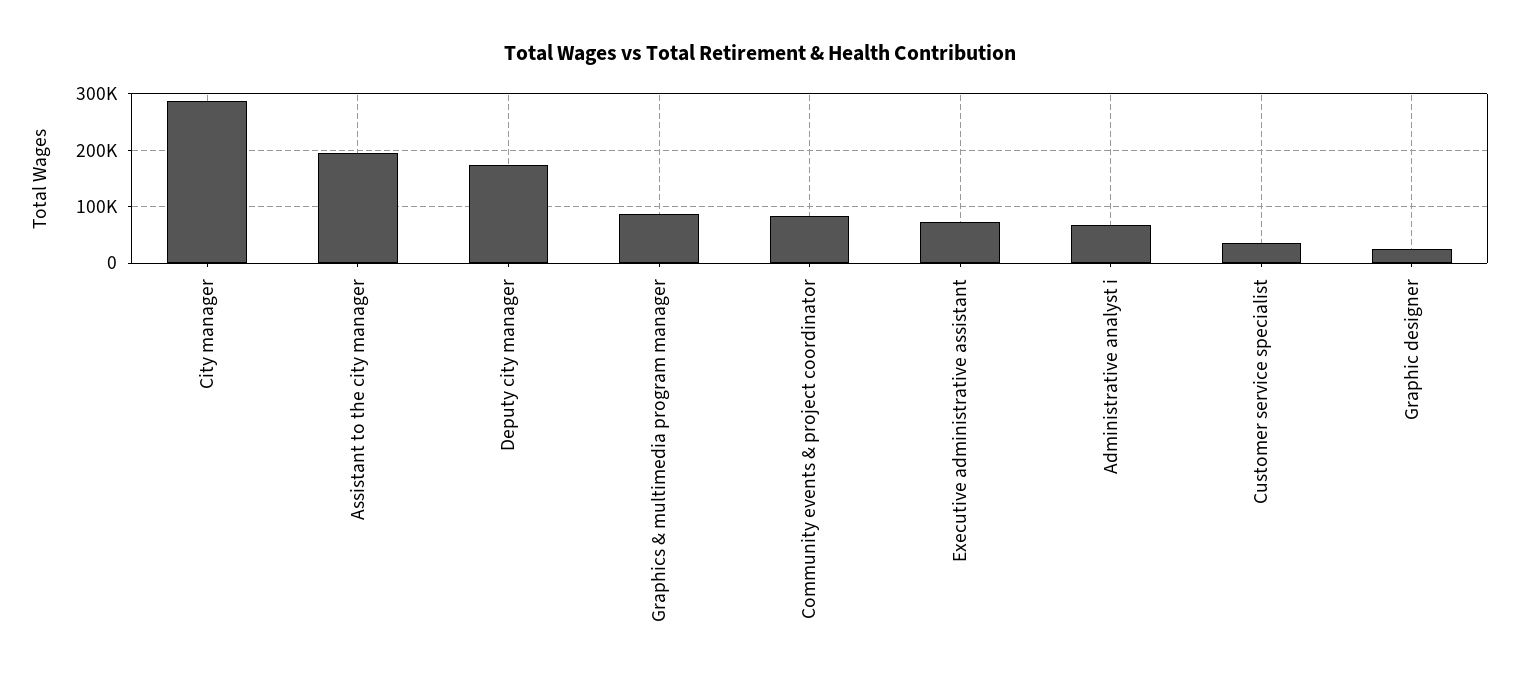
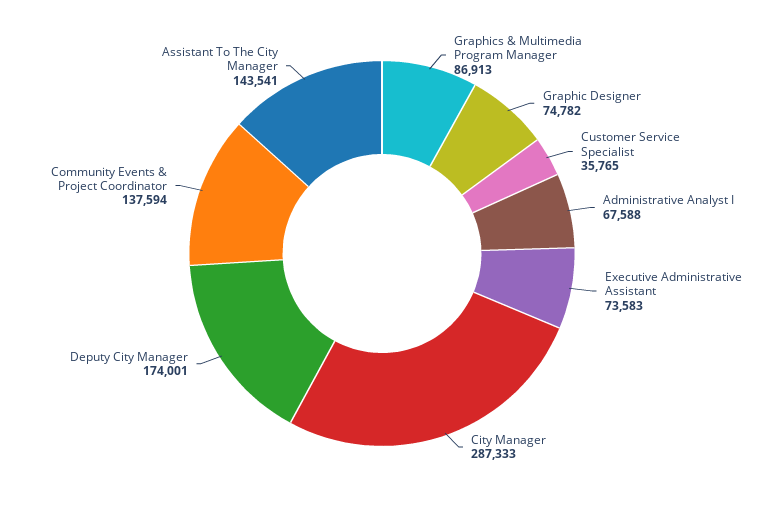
Assistant to the city manager: 200000 -> 143541
Community events & project coordinator: 80000 -> 137594
Graphic designer: 20000 -> 74782

